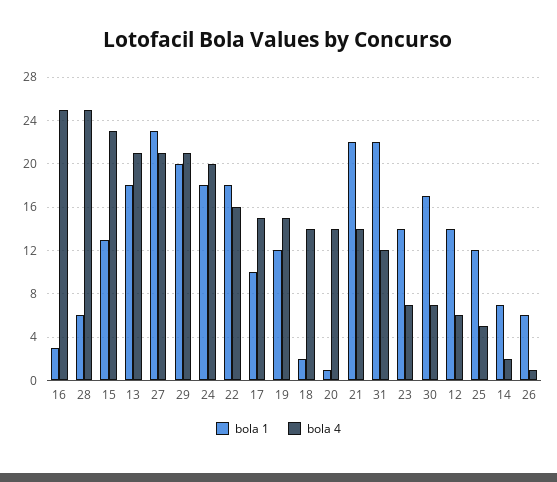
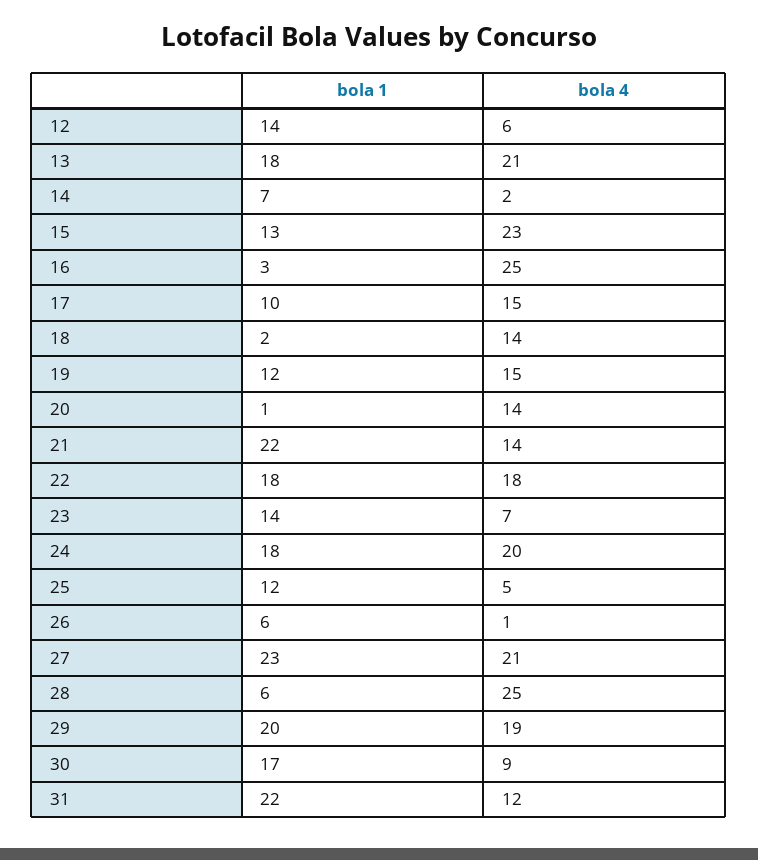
bola 4, 29: 21 -> 19
bola 4, 22: 16 -> 18
bola 4, 30: 7 -> 9

